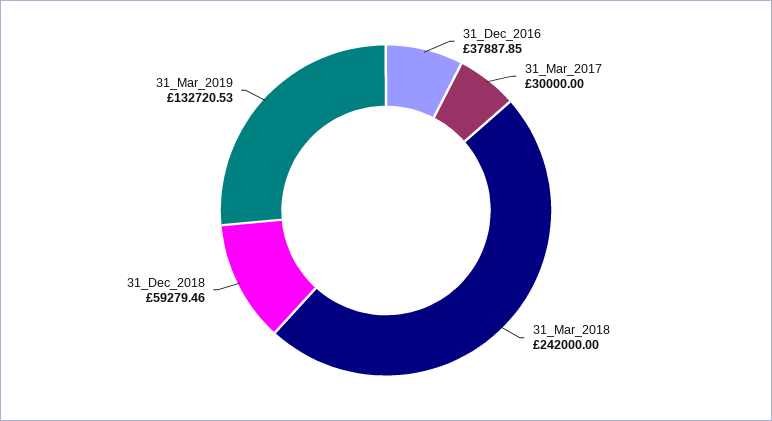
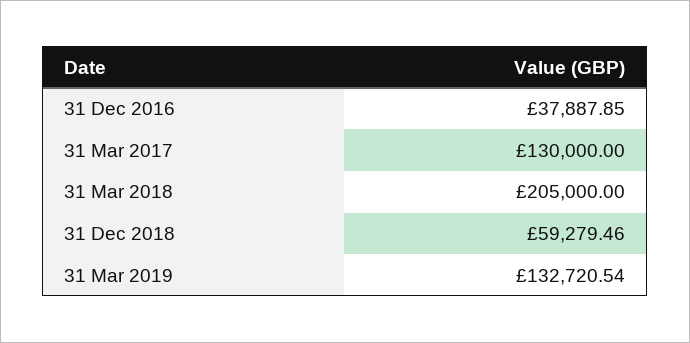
31_Mar_2017: 30000 -> 130000
31_Mar_2018: 242000 -> 205000
31_Mar_2019: 132720.53 -> 132720.54

